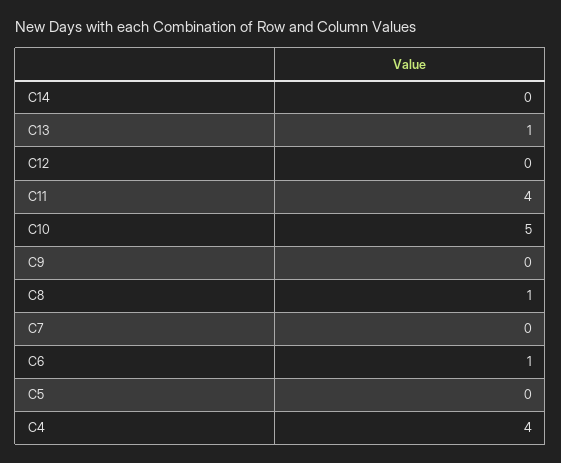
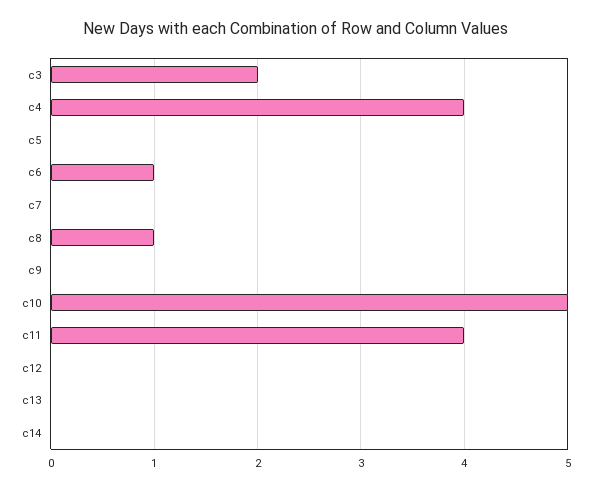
C13: 1 -> 0
c3: none -> 2

